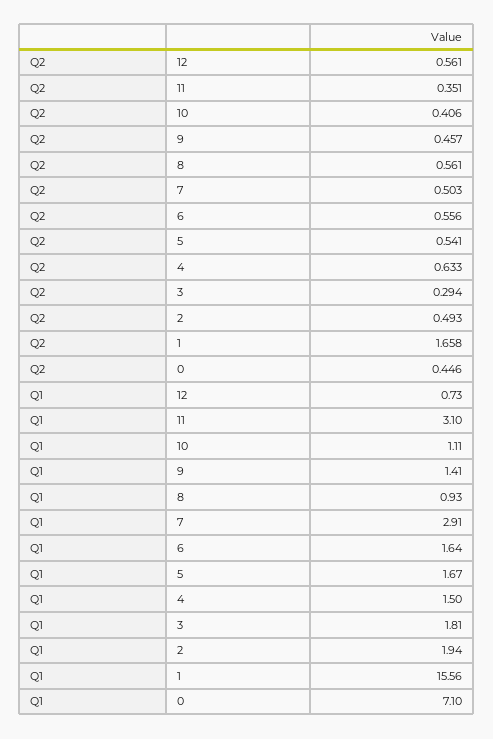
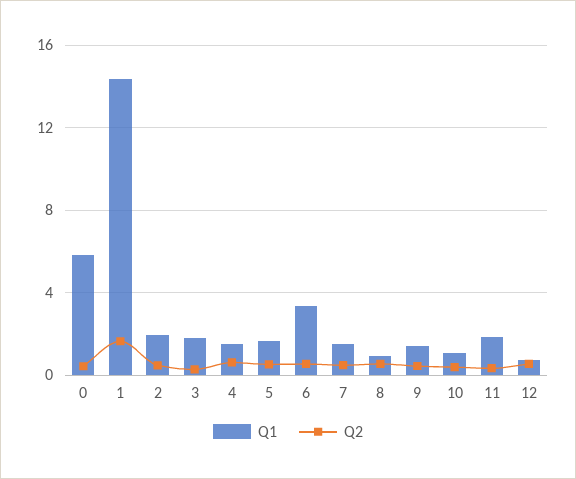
Q1, 11: 3.1 -> 2
Q1, 7: 2.91 -> 1.5
Q1, 6: 1.64 -> 3.5
Q1, 1: 15.56 -> 14.5
Q1, 0: 7.1 -> 6

